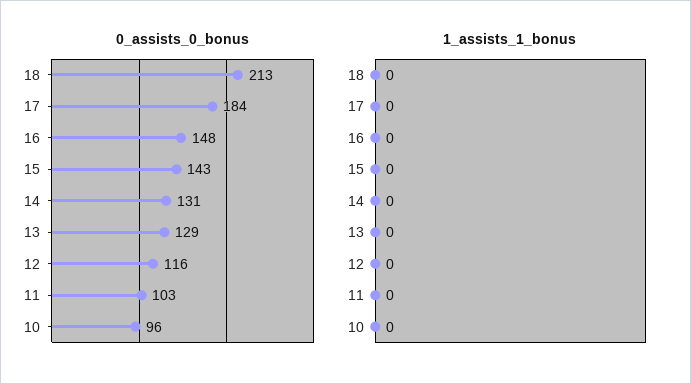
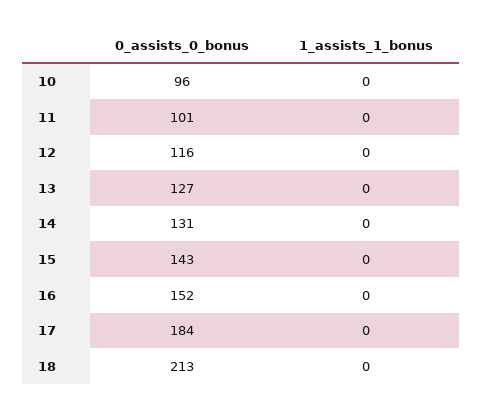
0_assists_0_bonus, 16: 148 -> 152
0_assists_0_bonus, 13: 129 -> 127
0_assists_0_bonus, 11: 103 -> 101

